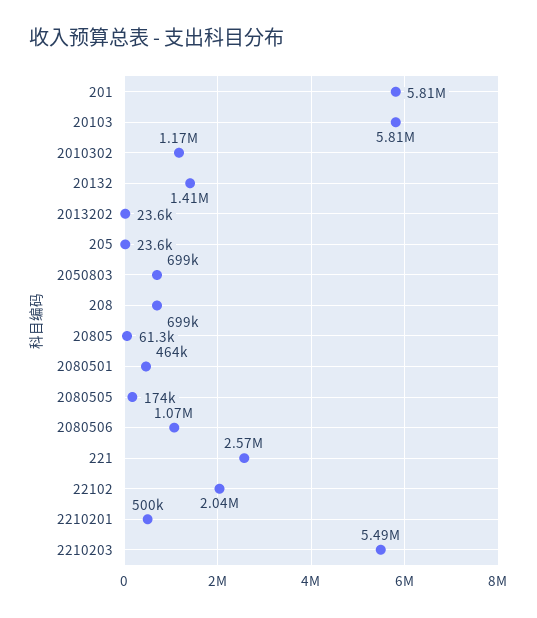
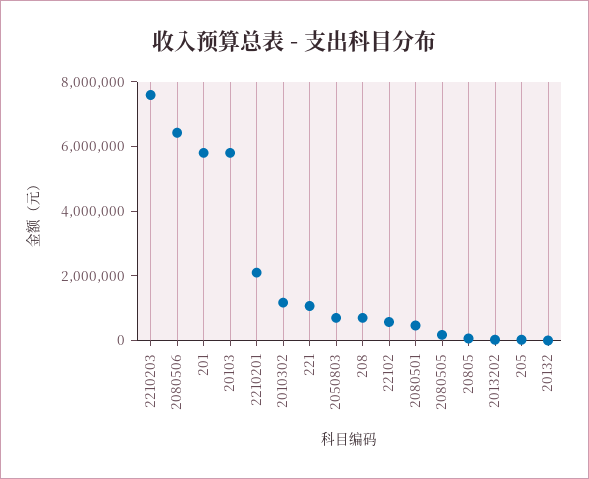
20132: 1410000 -> 0
2080506: 1070000 -> 6500000
221: 2570000 -> 1000000
22102: 2040000 -> 500000
2210201: 500000 -> 2000000
2210203: 5490000 -> 7500000

